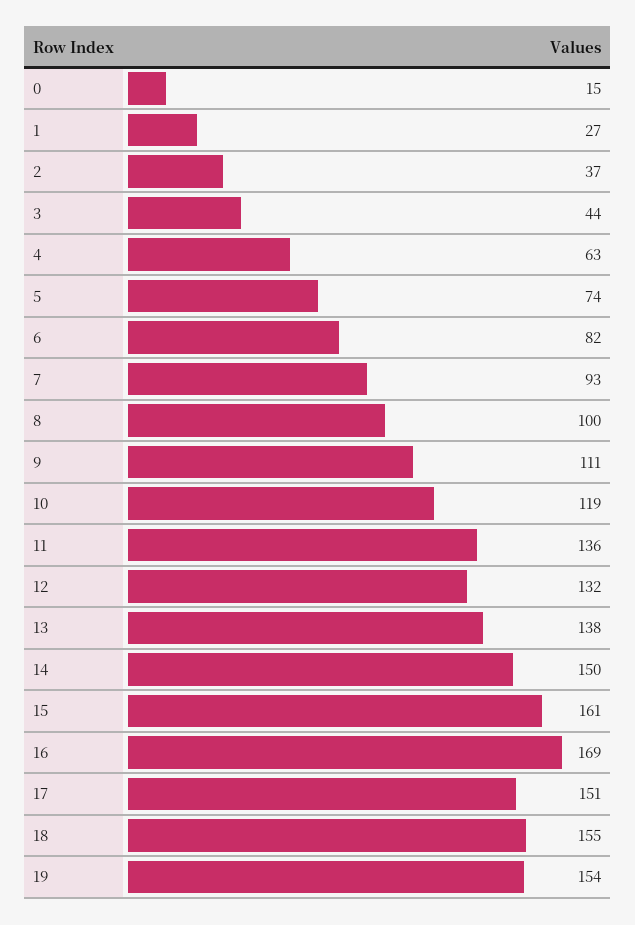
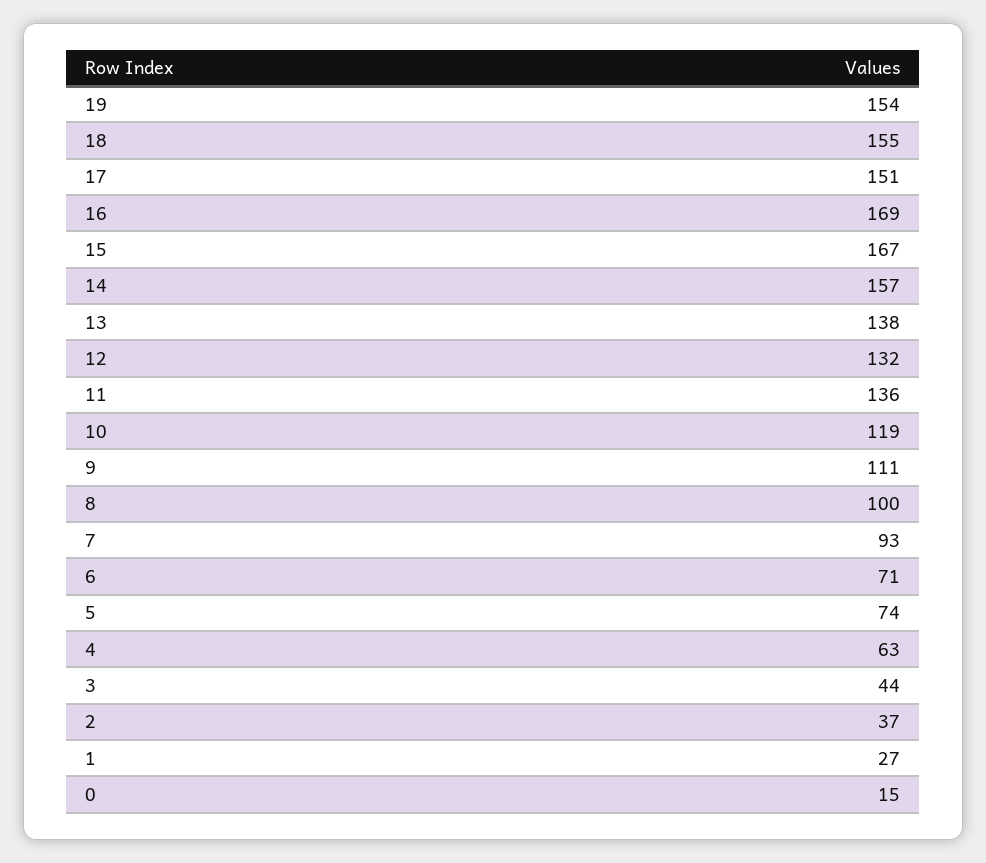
6: 82 -> 71
14: 150 -> 157
15: 161 -> 167

